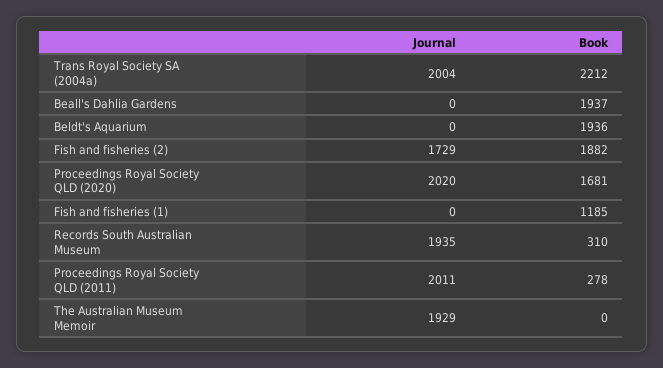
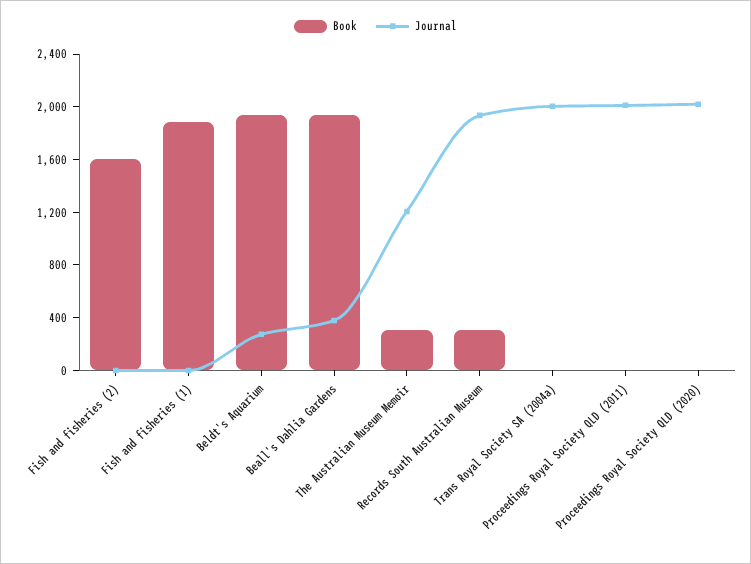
Book, Trans Royal Society SA (2004a): 2212 -> 0
Journal, Beall's Dahlia Gardens: 0 -> 400
Journal, Beldt's Aquarium: 0 -> 300
Journal, Fish and fisheries (2): 1729 -> 0
Book, Fish and fisheries (2): 1882 -> 1600
Book, Proceedings Royal Society QLD (2020): 1681 -> 0
Book, Fish and fisheries (1): 1185 -> 1900
Book, Proceedings Royal Society QLD (2011): 278 -> 0
Journal, The Australian Museum Memoir: 1929 -> 1200
Book, The Australian Museum Memoir: 0 -> 300

